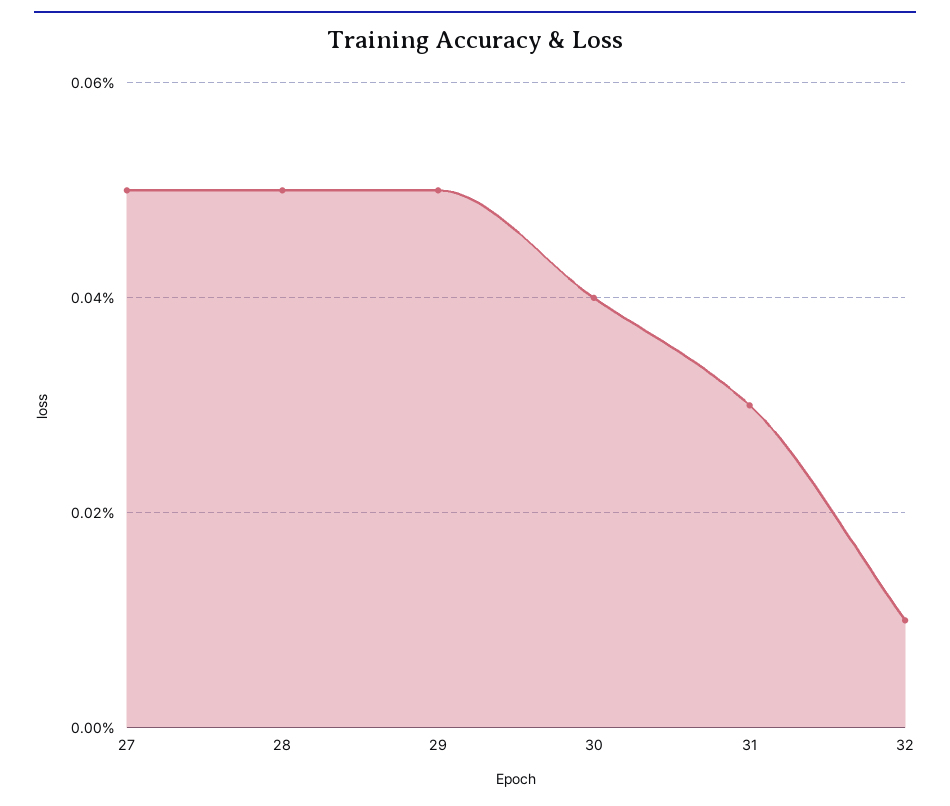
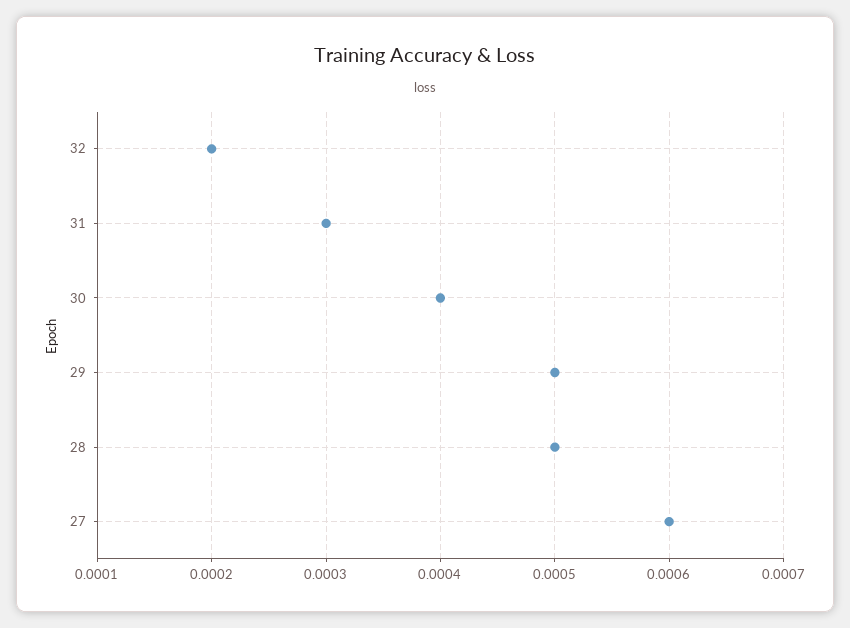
27: 0.0005 -> 0.0006
32: 0.0001 -> 0.0002

